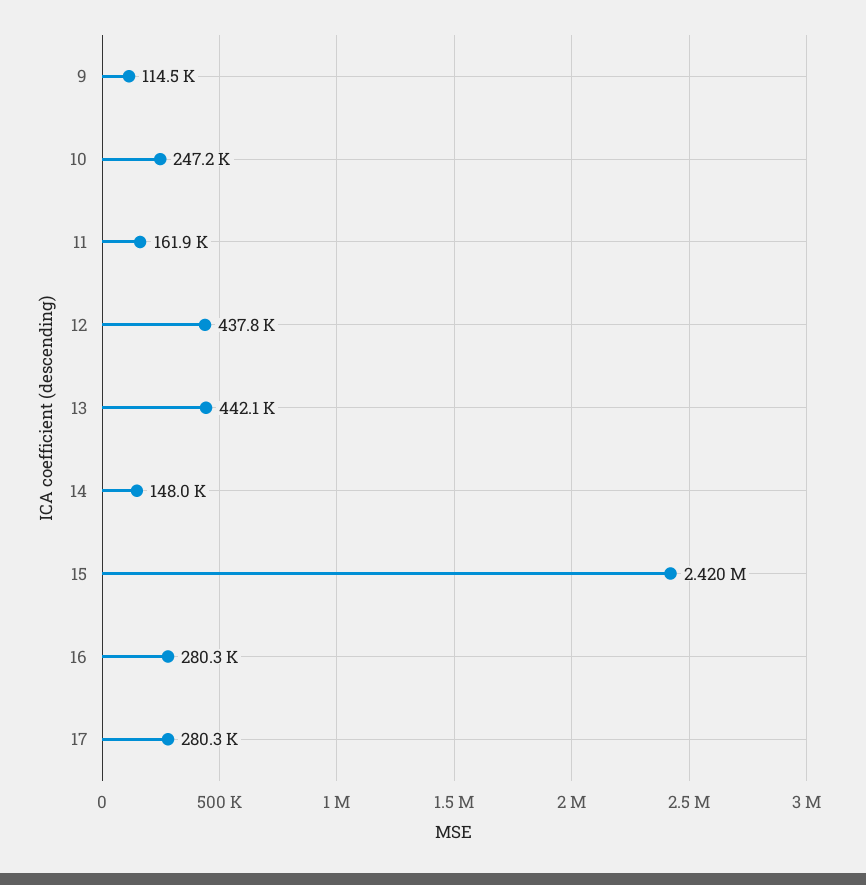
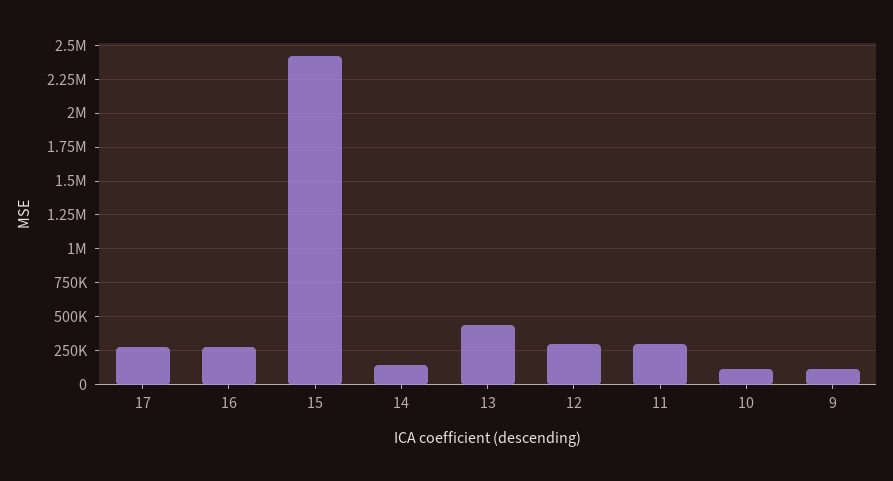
10: 247200 -> 100000
11: 161900 -> 300000
12: 437800 -> 300000

